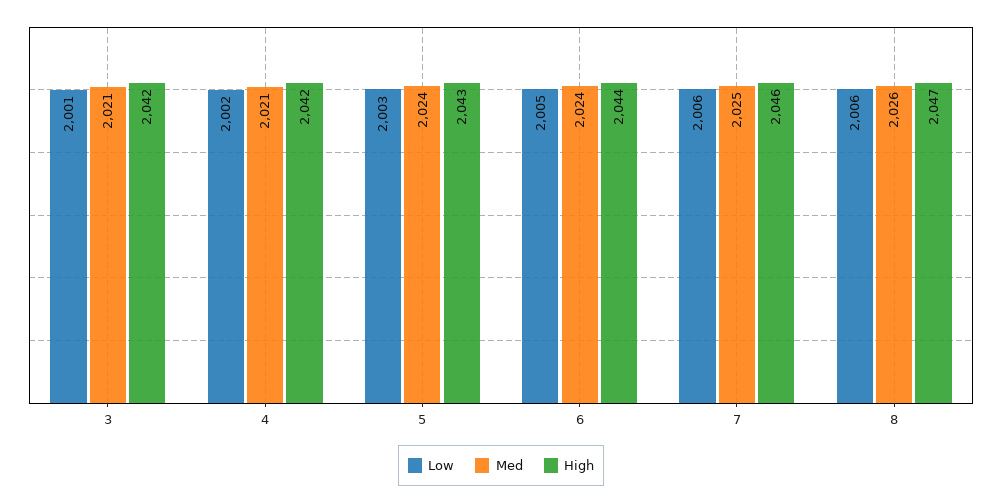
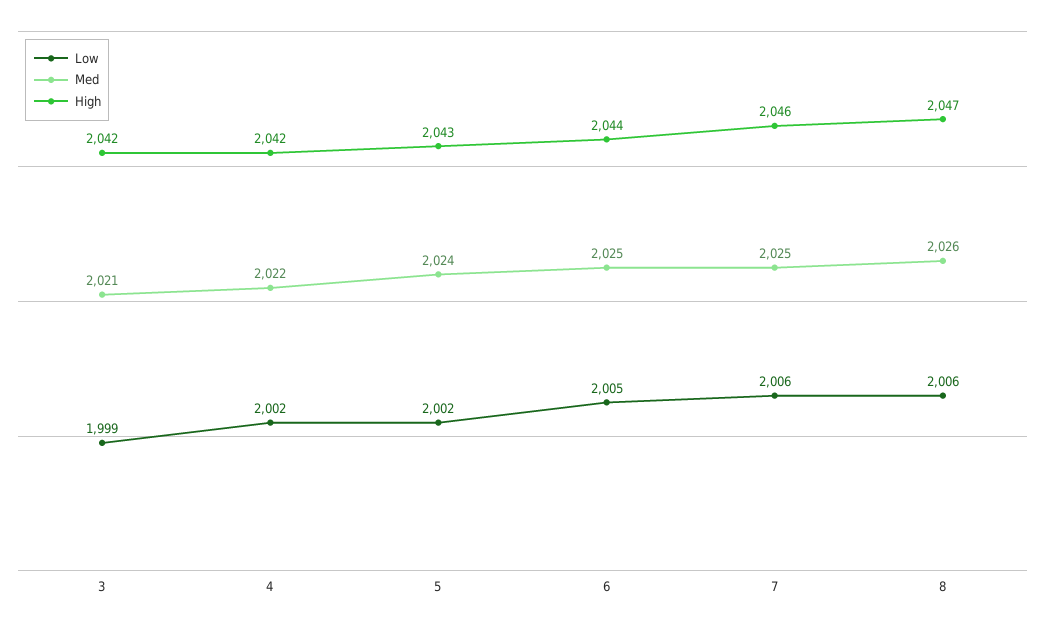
Low, 3: 2001 -> 1999
Med, 4: 2021 -> 2022
Low, 5: 2003 -> 2002
Med, 6: 2024 -> 2025

